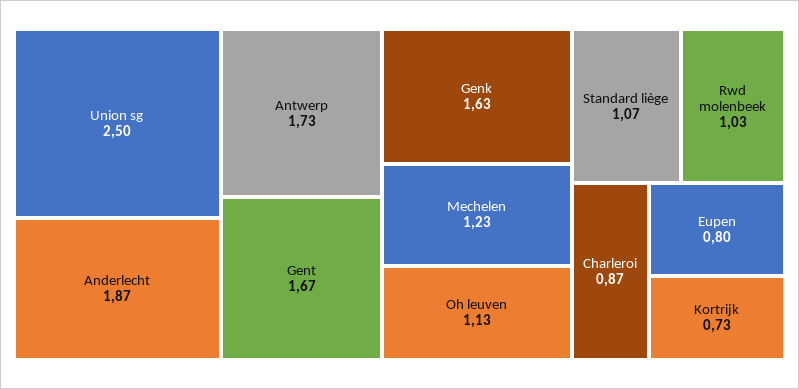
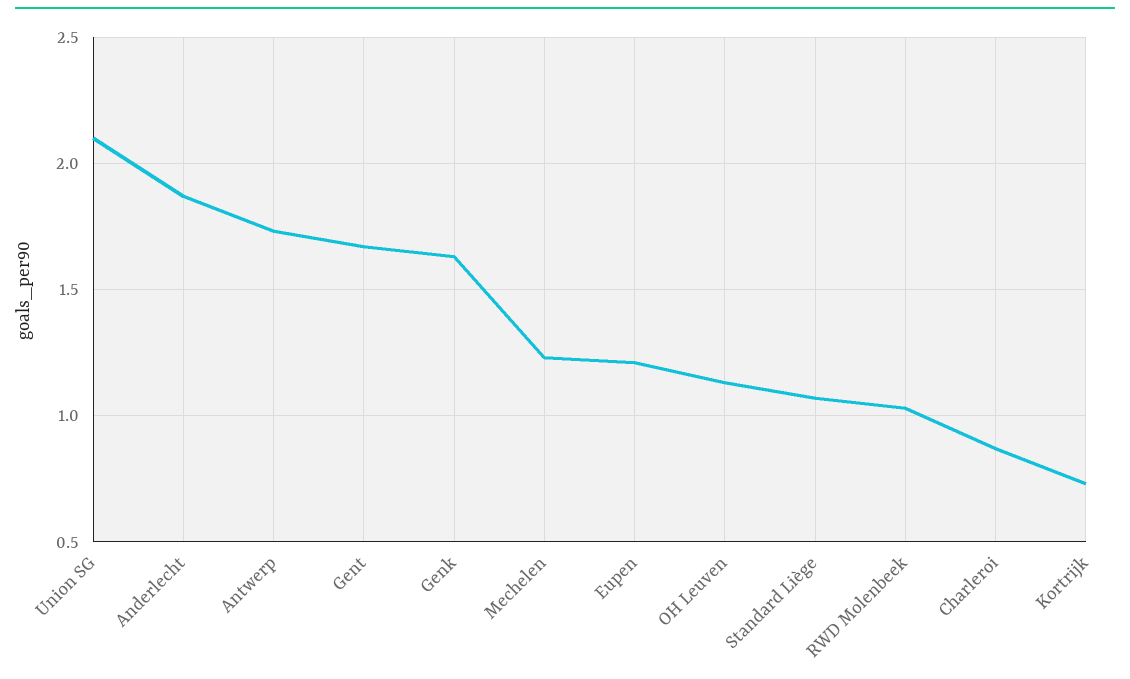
Union sg: 2.5 -> 2.1
Eupen: 0.8 -> 1.2

